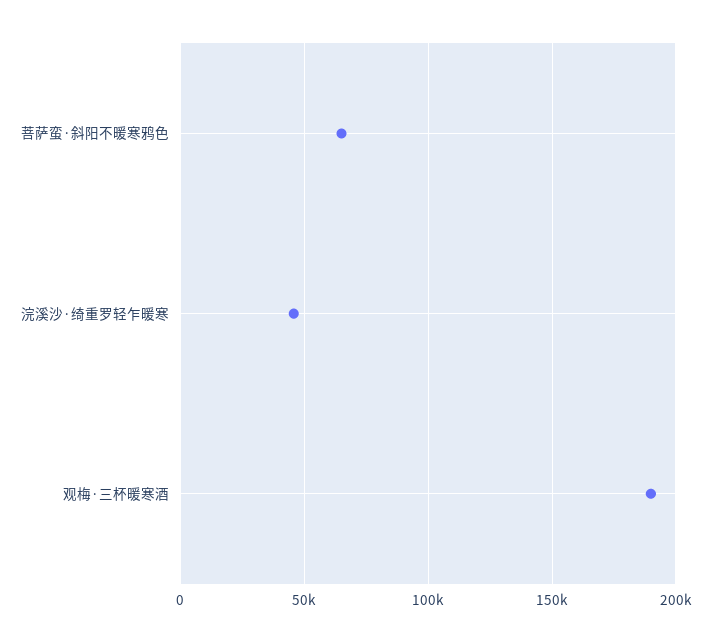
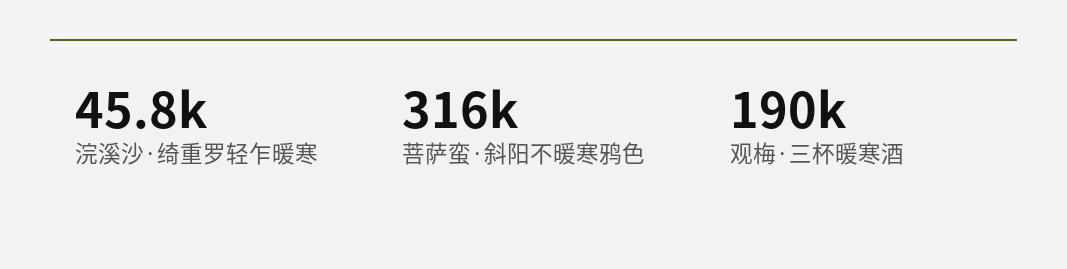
菩萨蛮·斜阳不暖寒鸦色: 65000 -> 316000

